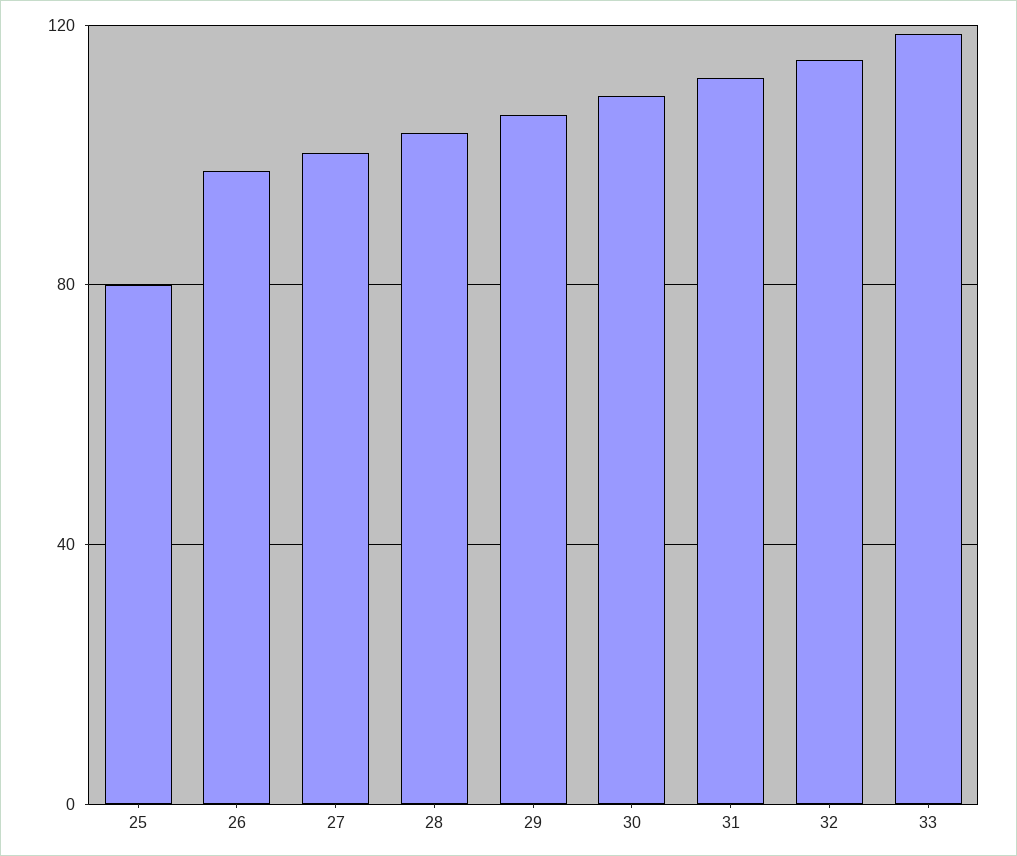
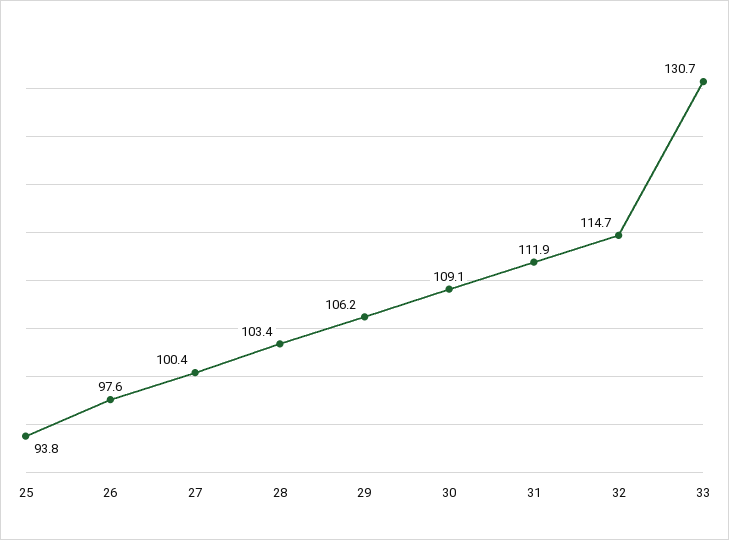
25: 80 -> 93.8
33: 120 -> 130.7

